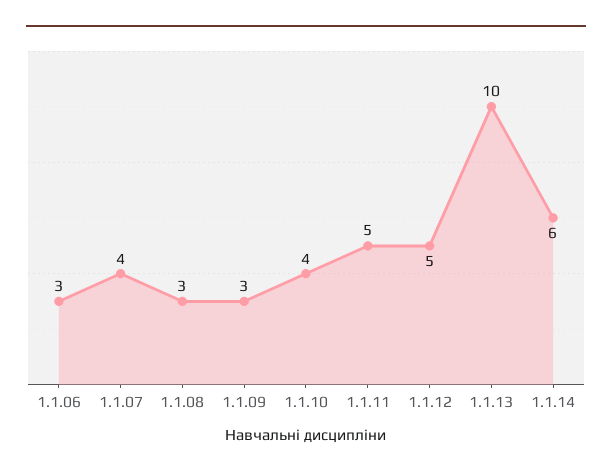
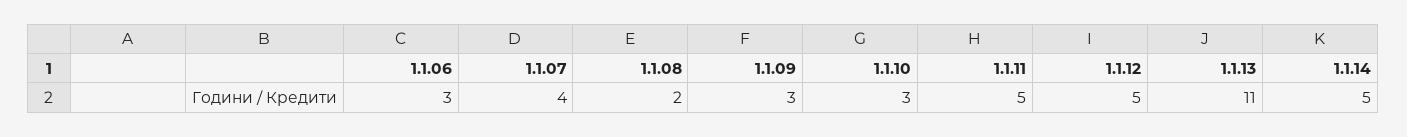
1.1.08: 3 -> 2
1.1.10: 4 -> 3
1.1.13: 10 -> 11
1.1.14: 6 -> 5

